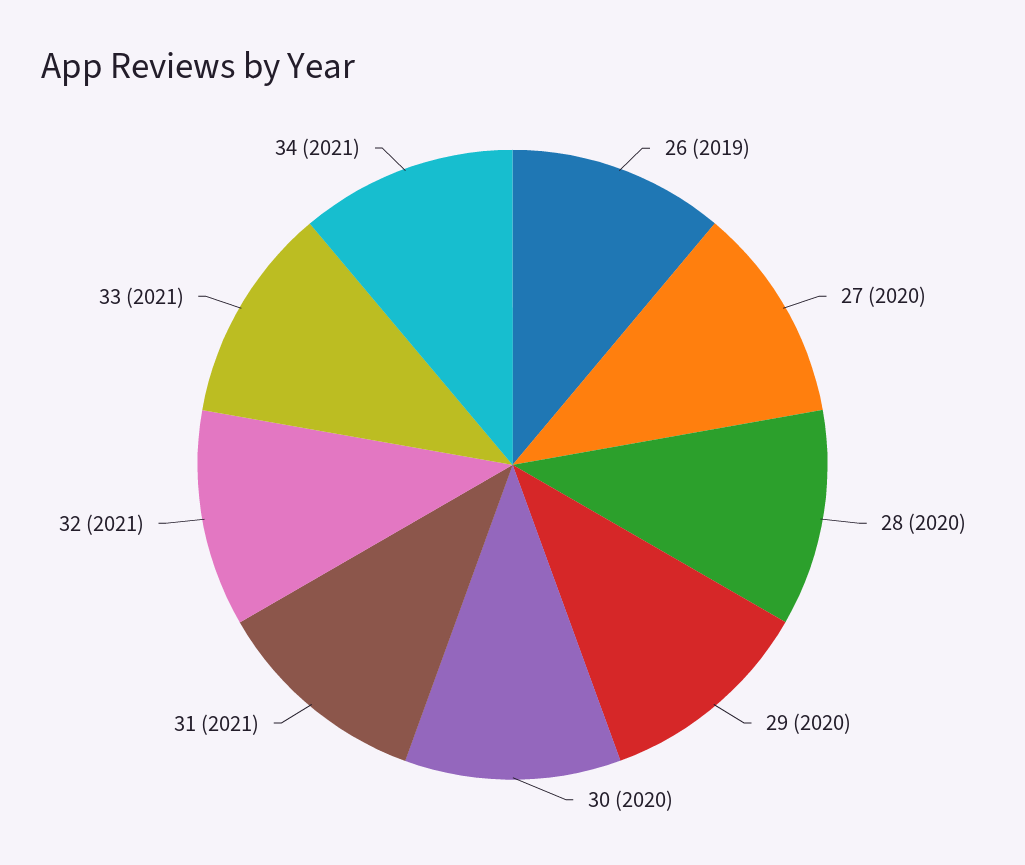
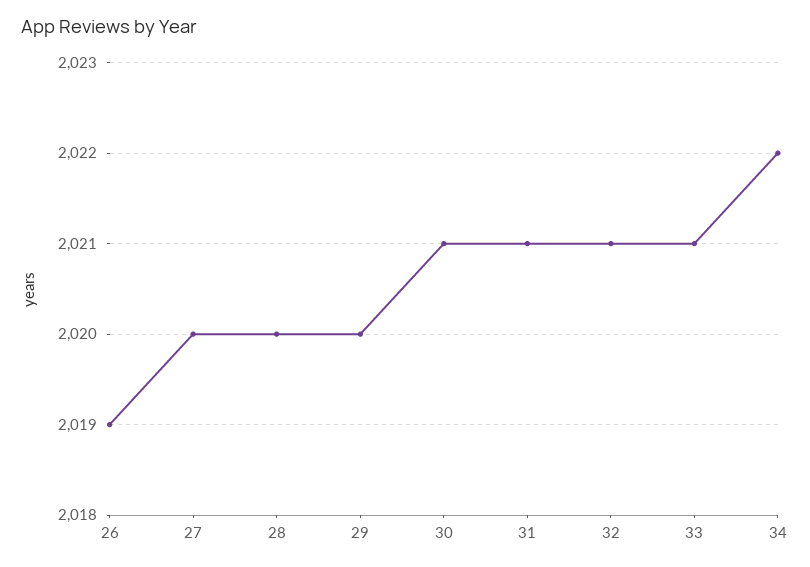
30: 2020 -> 2021
34: 2021 -> 2022

